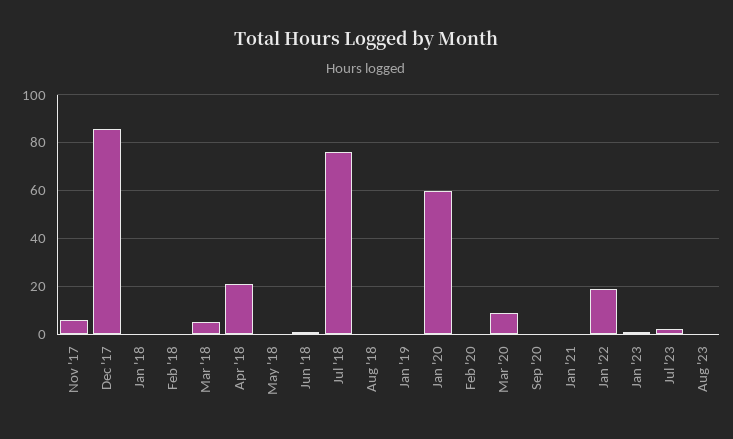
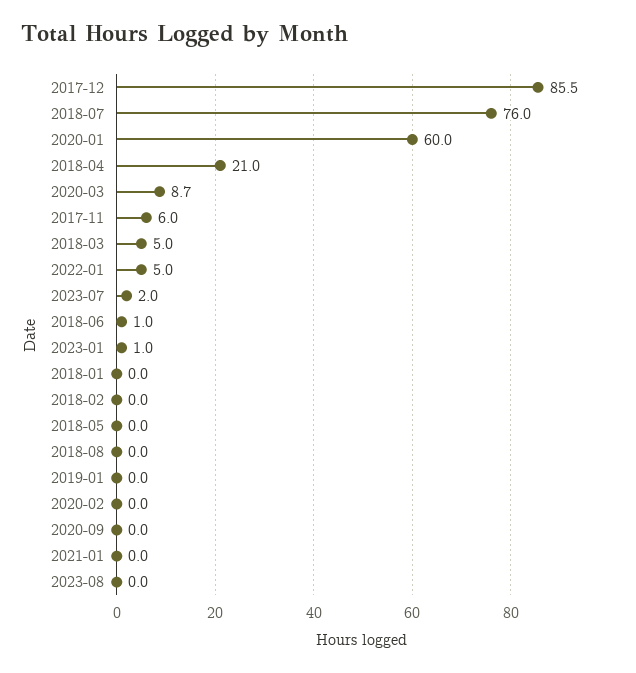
Jan '22: 20 -> 5

